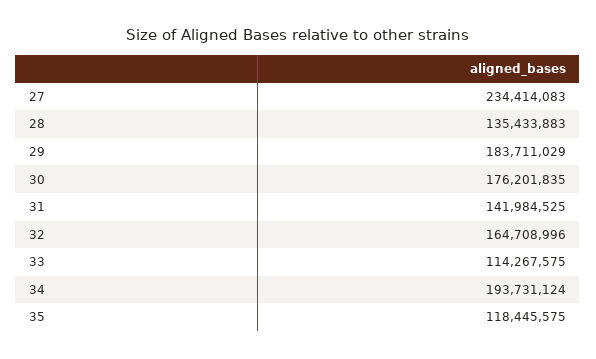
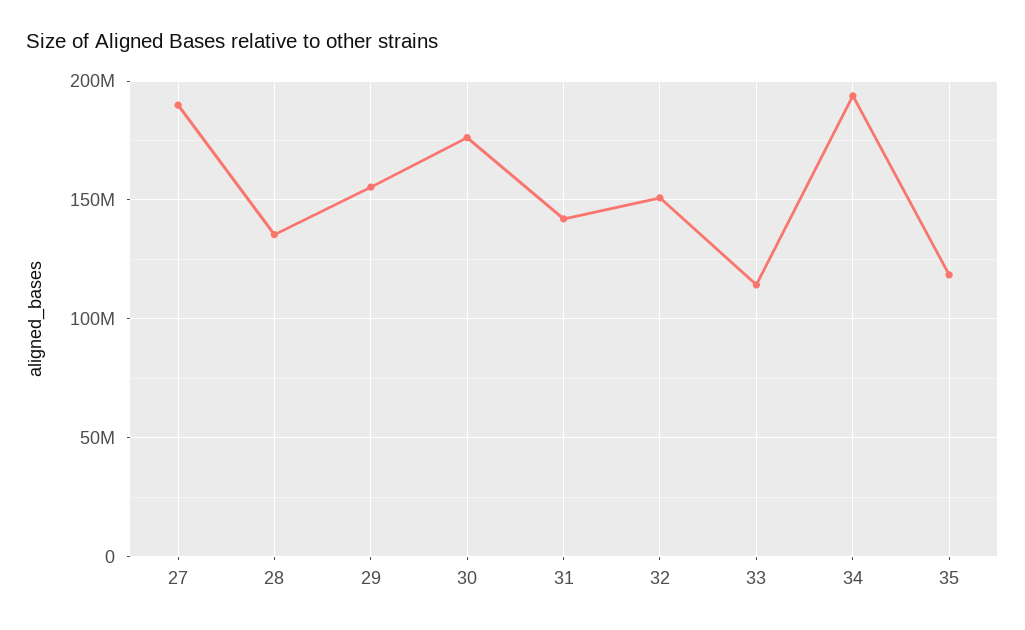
27: 234414083 -> 190000000
29: 183711029 -> 155000000
32: 164708996 -> 150000000

